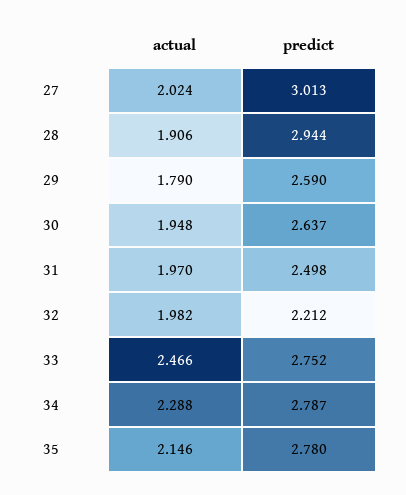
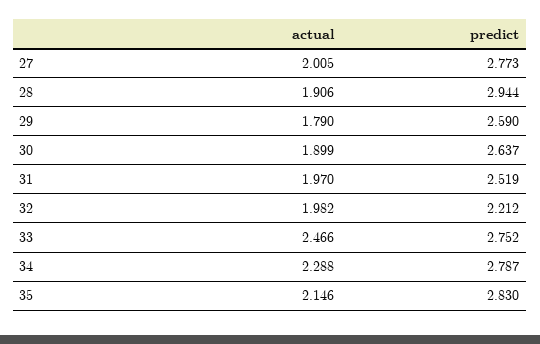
actual, 27: 2.024 -> 2.005
predict, 27: 3.013 -> 2.773
actual, 30: 1.948 -> 1.899
predict, 31: 2.498 -> 2.519
predict, 35: 2.78 -> 2.83

